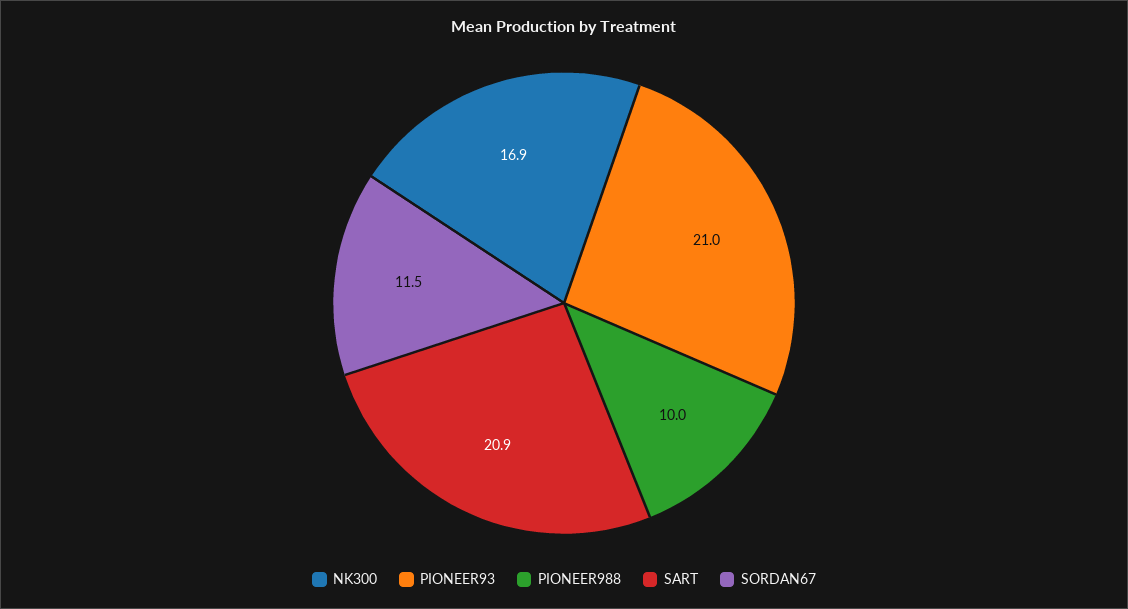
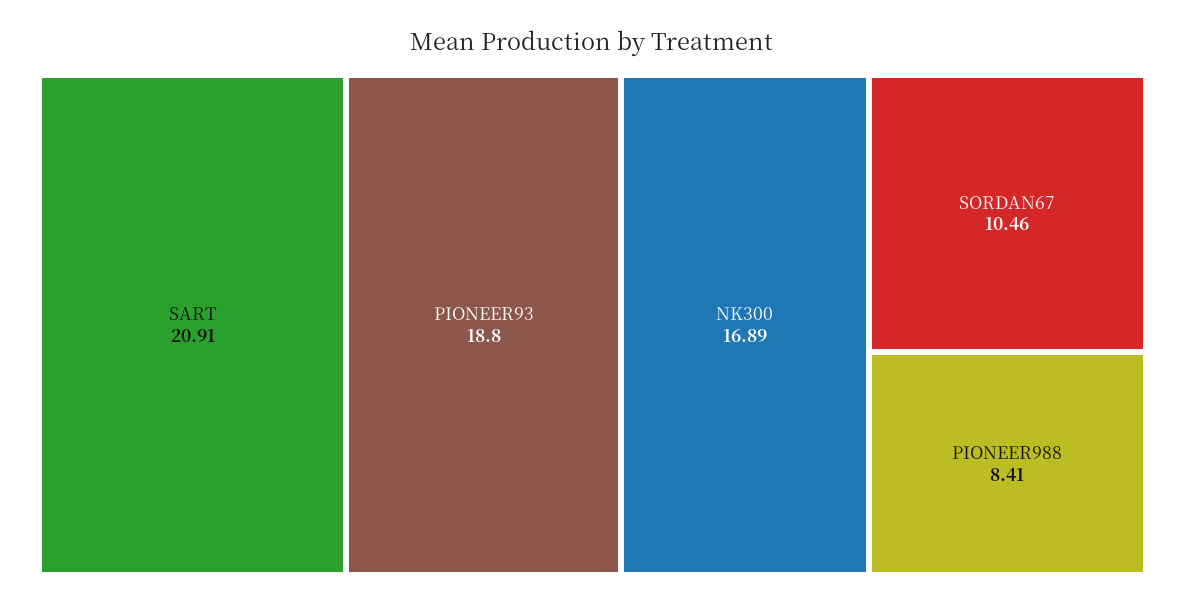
PIONEER93: 21 -> 18.8
PIONEER988: 10 -> 8.41
SORDAN67: 11.5 -> 10.46

